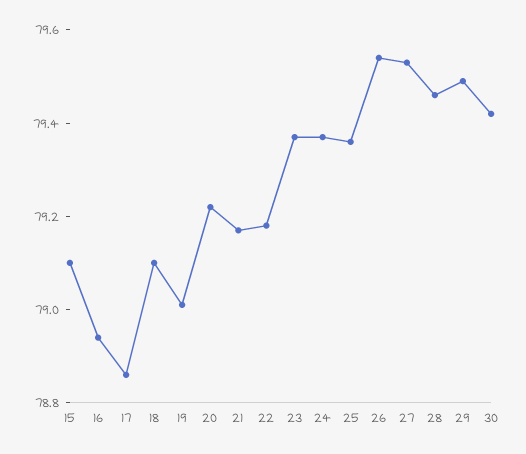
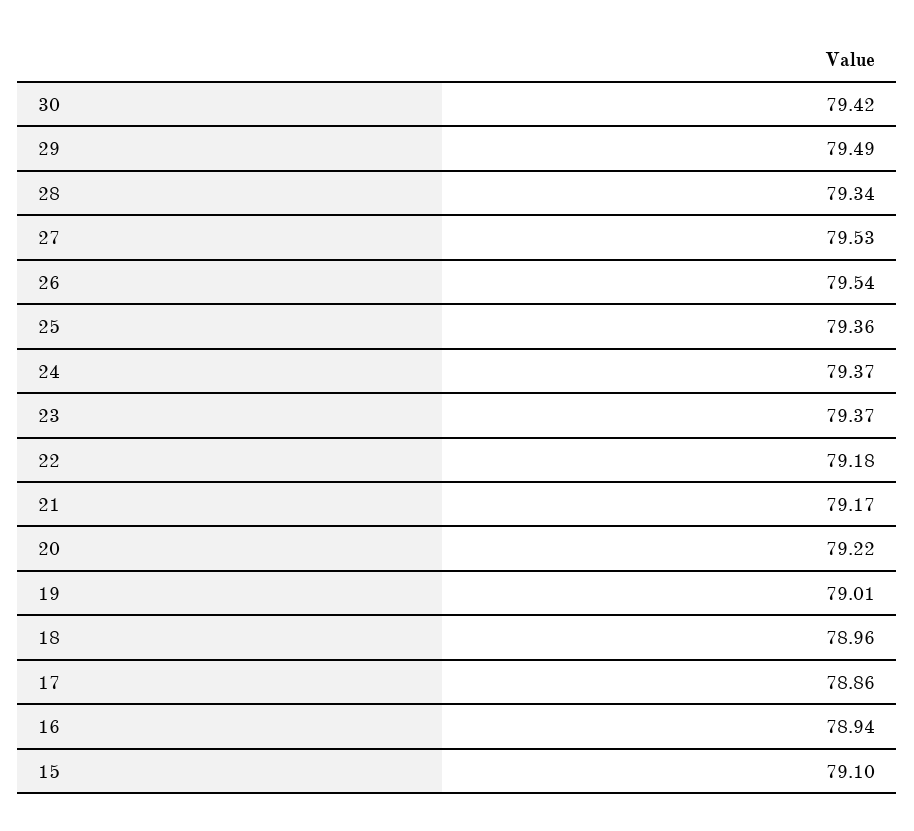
18: 79.1 -> 78.96
28: 79.45 -> 79.34

